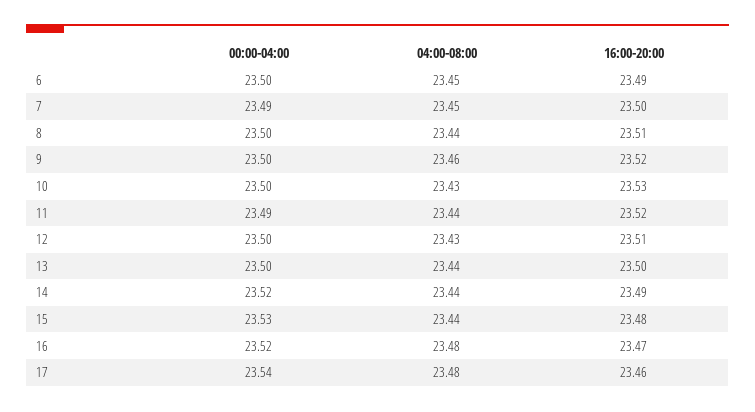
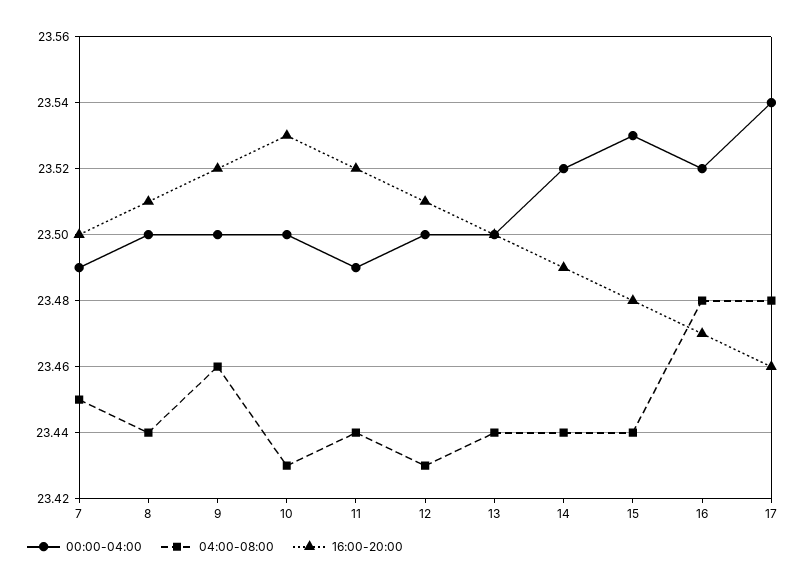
00:00-04:00, 6: 23.5 -> none
04:00-08:00, 6: 23.45 -> none
16:00-20:00, 6: 23.49 -> none

